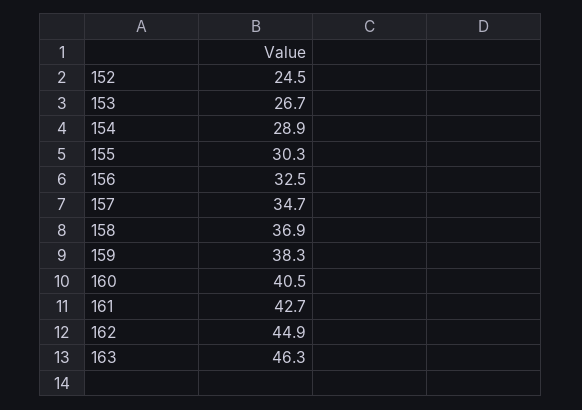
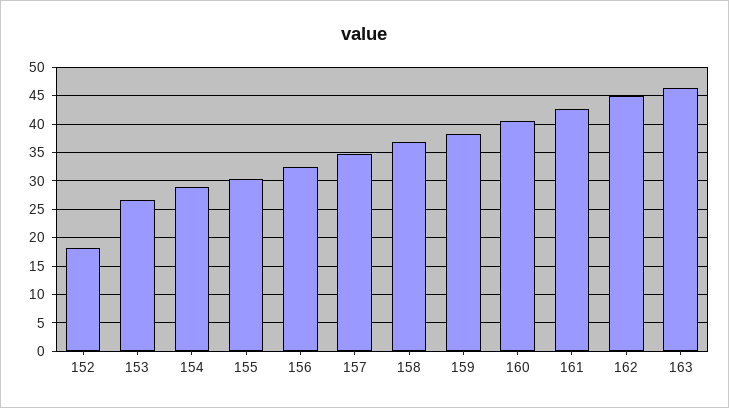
152: 24.5 -> 17.5

